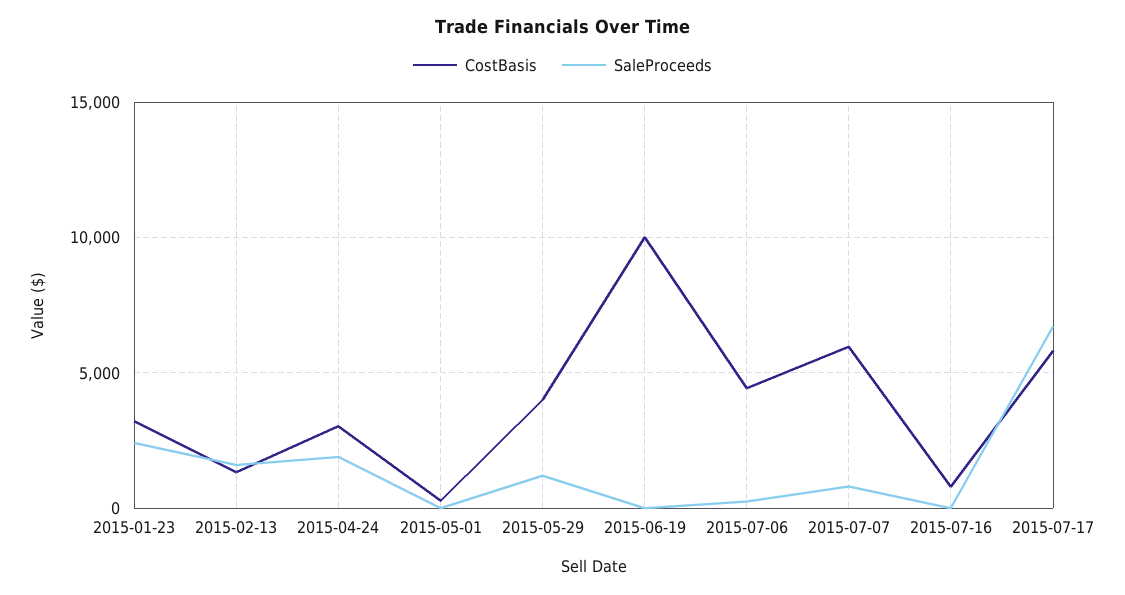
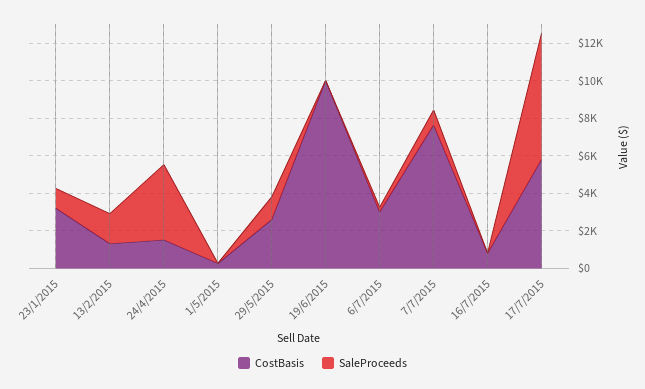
SaleProceeds, 2015-01-23: 2500 -> 1000
CostBasis, 2015-04-24: 3000 -> 1500
SaleProceeds, 2015-04-24: 2000 -> 4000
CostBasis, 2015-05-29: 4000 -> 2500
CostBasis, 2015-07-06: 4500 -> 3000
CostBasis, 2015-07-07: 6000 -> 7500

